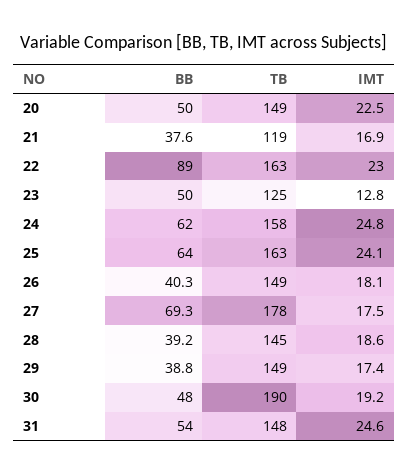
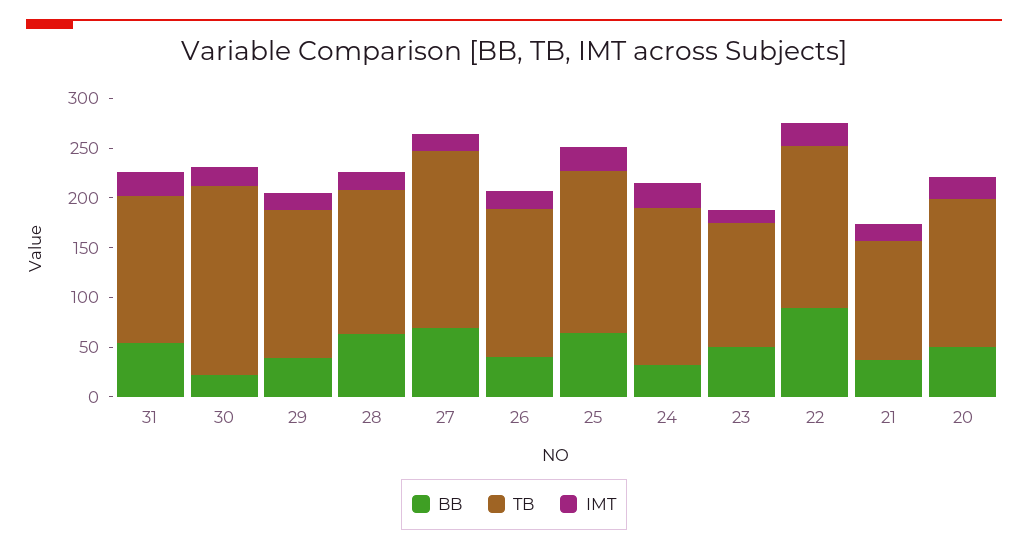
BB, 24: 62 -> 30
BB, 28: 39.2 -> 60
BB, 30: 48 -> 20

